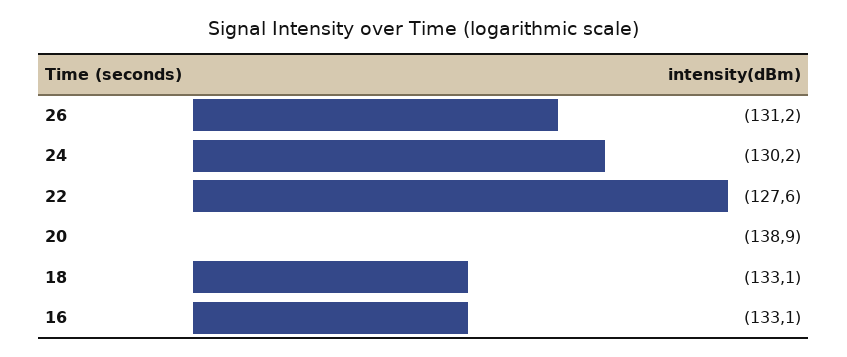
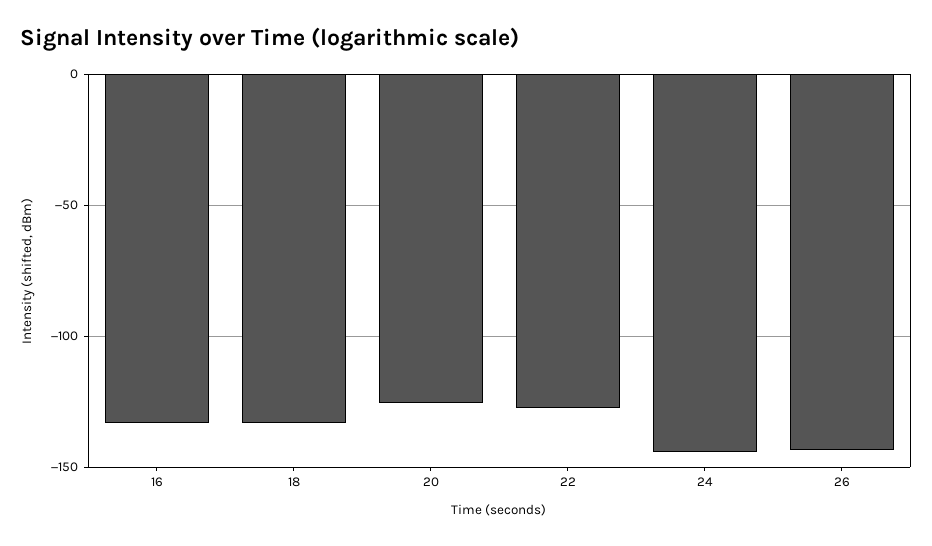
26: -131.2 -> -145
24: -130.2 -> -145
20: -138.9 -> -125

